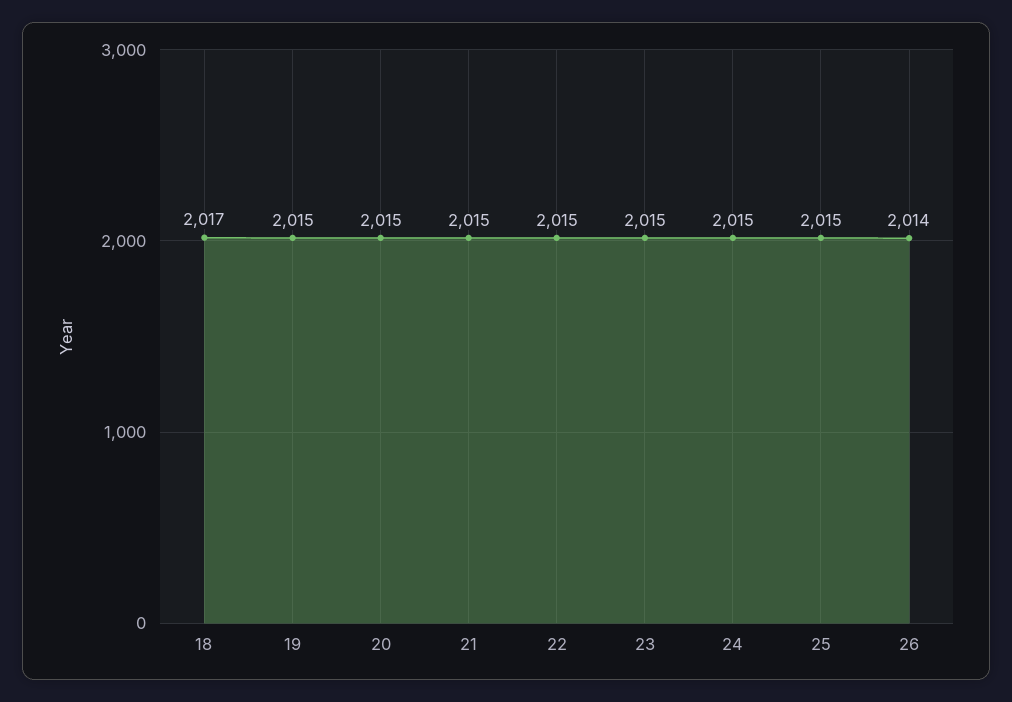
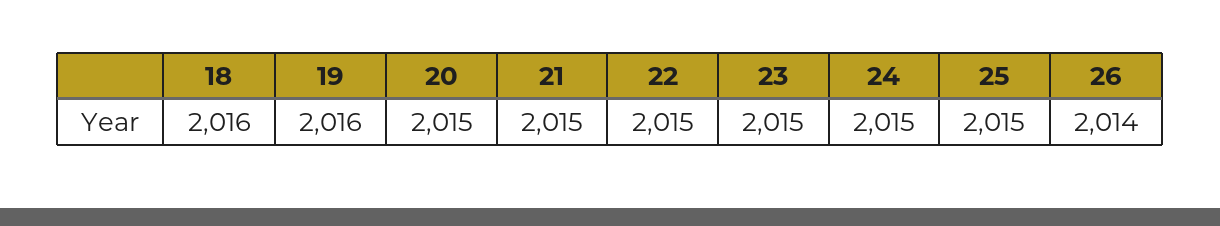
18: 2017 -> 2016
19: 2015 -> 2016

